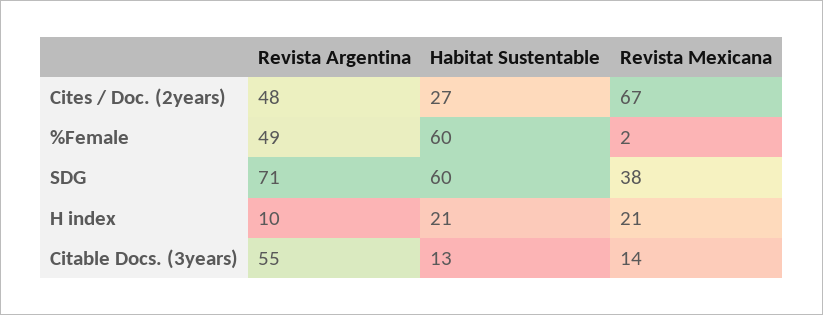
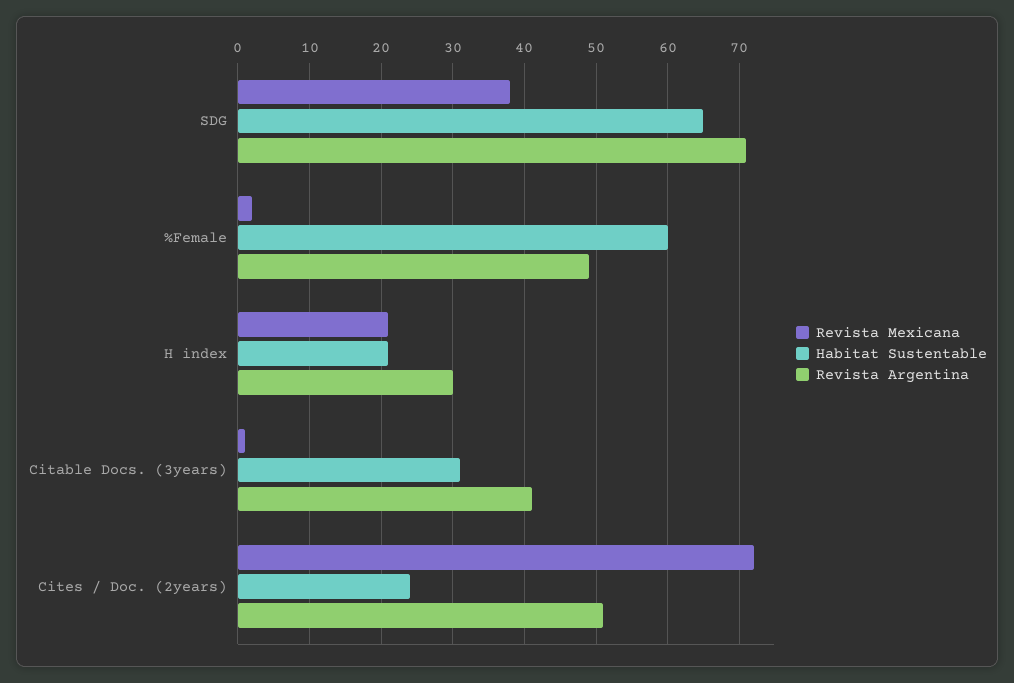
Revista Argentina, Cites / Doc. (2years): 48 -> 51
Habitat Sustentable, Cites / Doc. (2years): 27 -> 24
Revista Mexicana, Cites / Doc. (2years): 67 -> 72
Habitat Sustentable, SDG: 60 -> 65
Revista Argentina, H index: 10 -> 30
Revista Argentina, Citable Docs. (3years): 55 -> 41
Habitat Sustentable, Citable Docs. (3years): 13 -> 31
Revista Mexicana, Citable Docs. (3years): 14 -> 1

